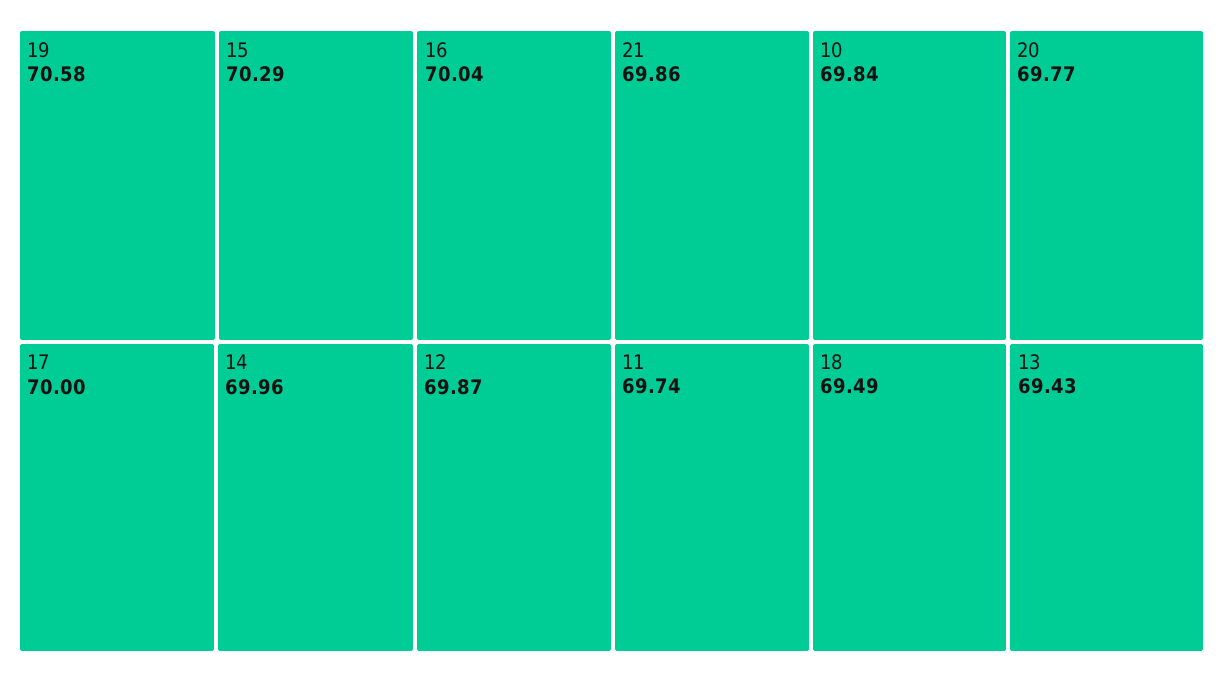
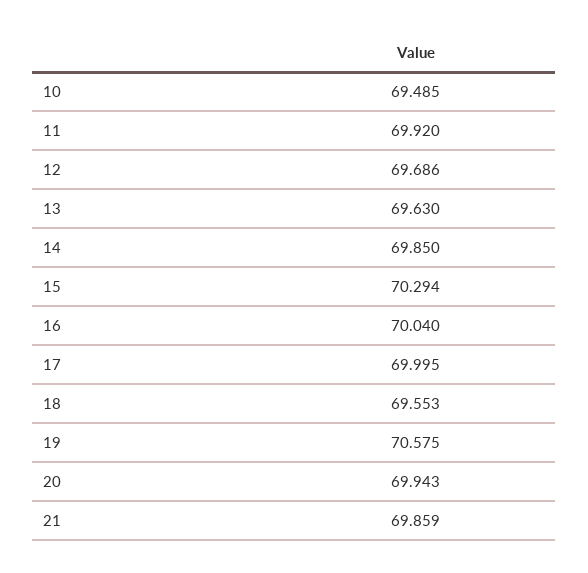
14: 69.96 -> 69.85
12: 69.87 -> 69.686
10: 69.84 -> 69.485
20: 69.77 -> 69.943
11: 69.74 -> 69.92
18: 69.49 -> 69.553
13: 69.43 -> 69.63

